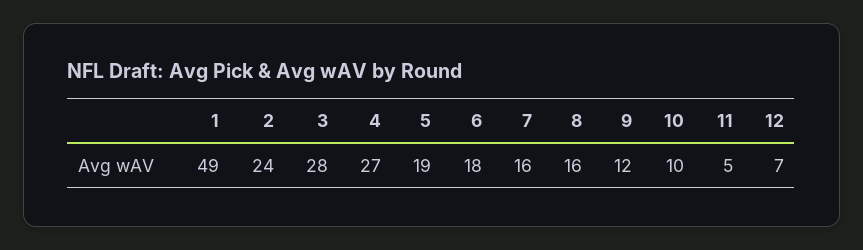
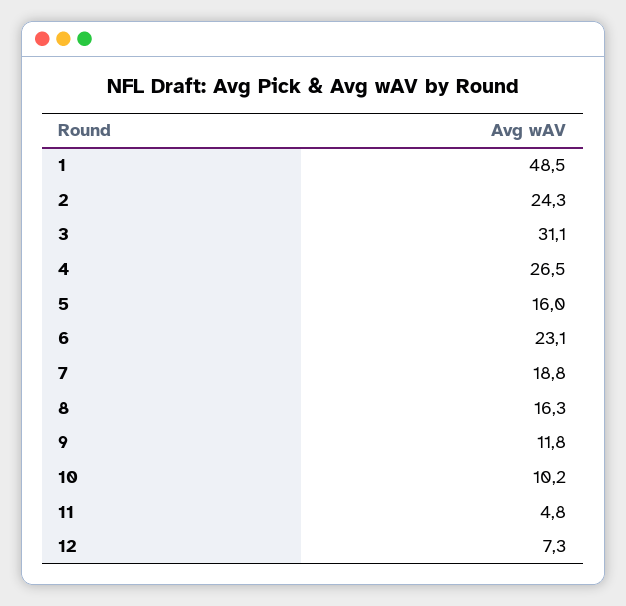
3: 28 -> 31.1
5: 19 -> 16
6: 18 -> 23.1
7: 16 -> 18.8

